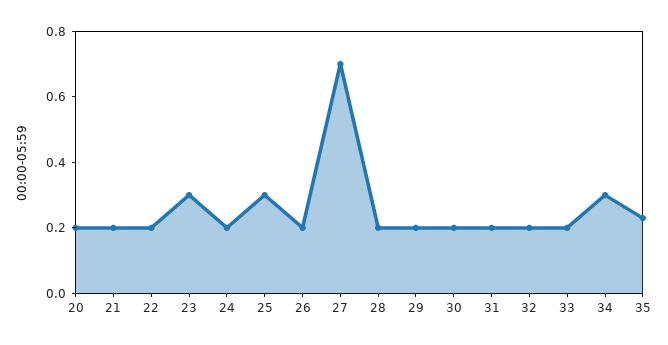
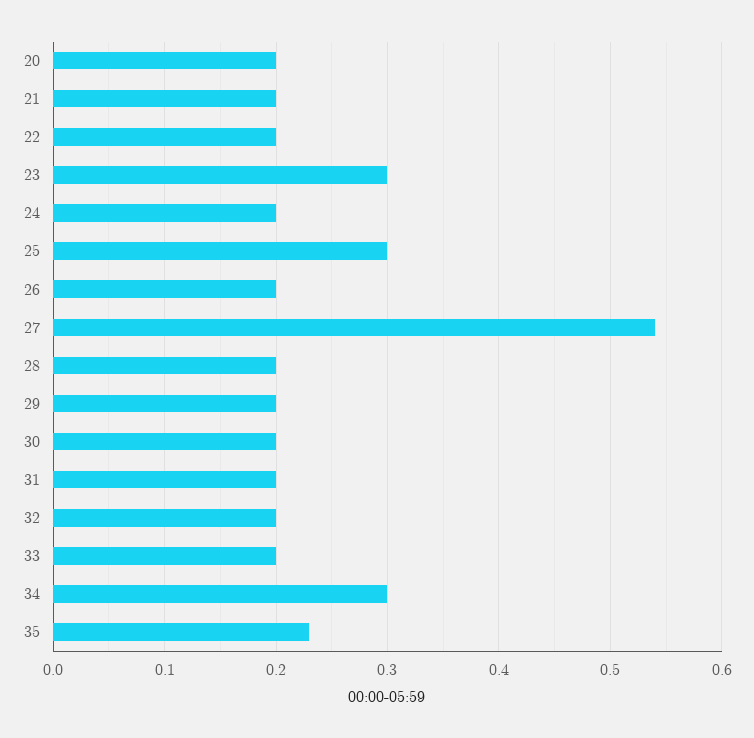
27: 0.7 -> 0.54

